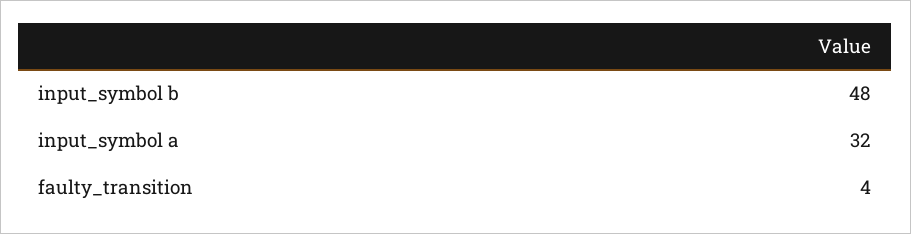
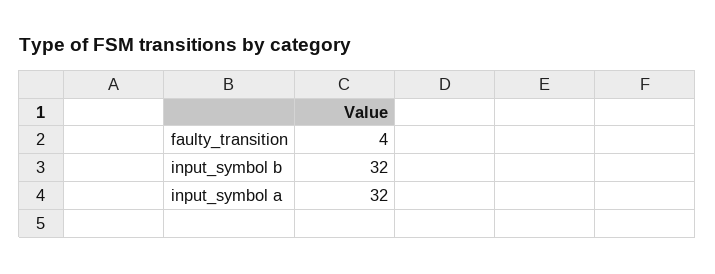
input_symbol b: 48 -> 32

